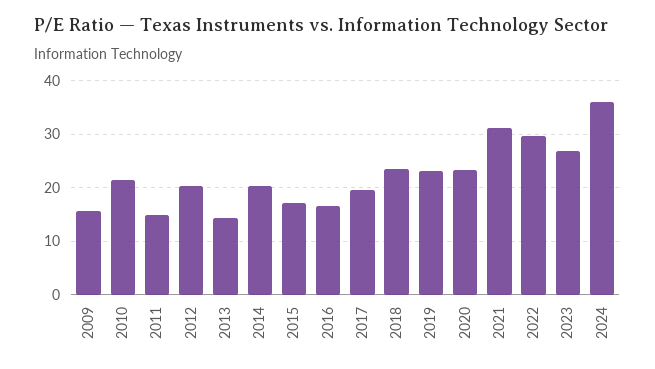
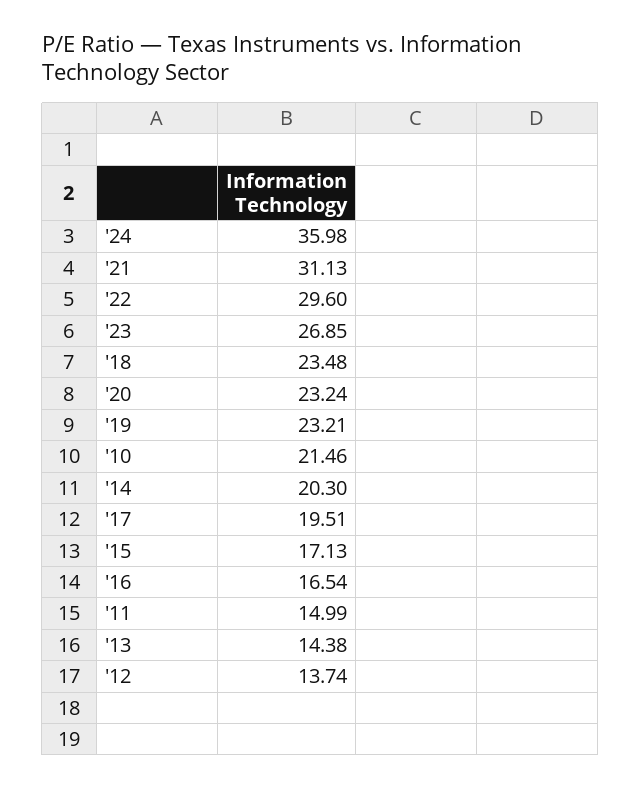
2009: 16 -> none
2012: 20 -> 13.74

